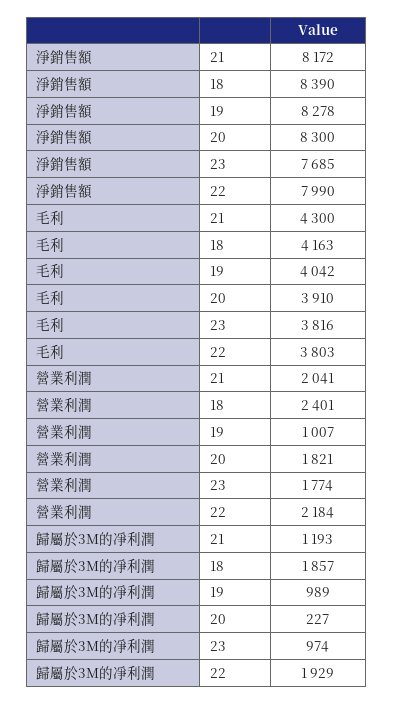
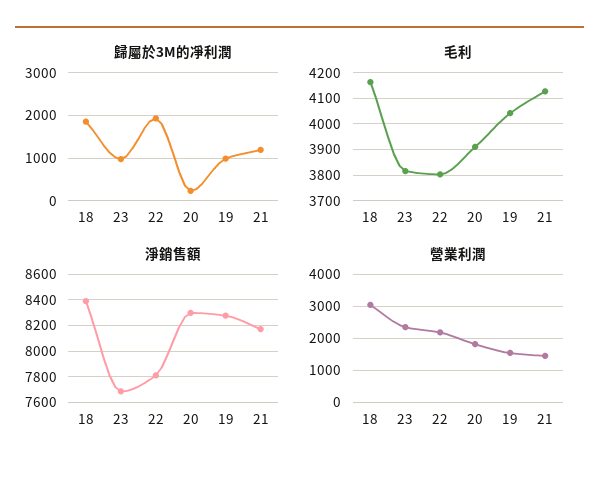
淨銷售額, 22: 7990 -> 7800
毛利, 21: 4300 -> 4125
營業利潤, 21: 2041 -> 1400
營業利潤, 18: 2401 -> 3000
營業利潤, 19: 1007 -> 1600
營業利潤, 23: 1774 -> 2400

